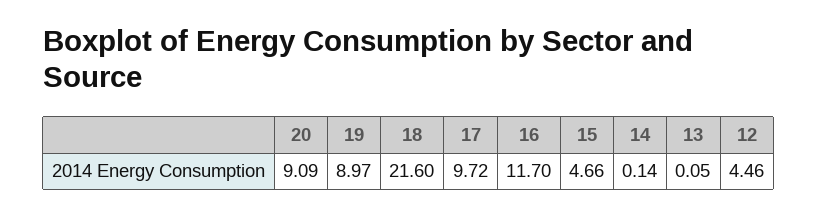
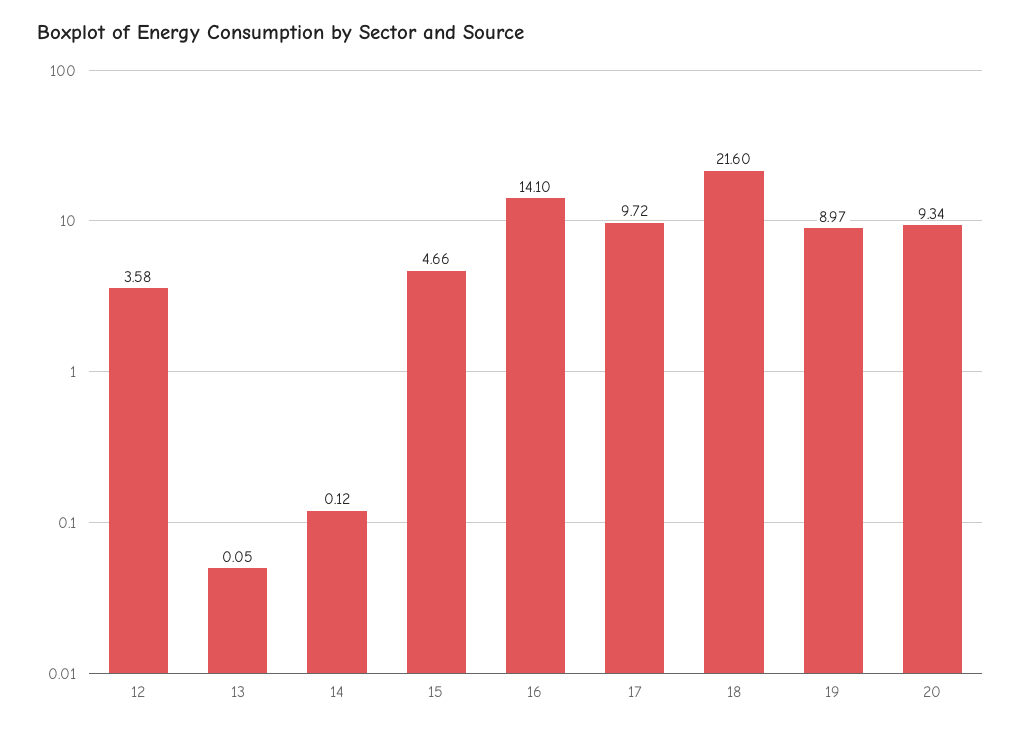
20: 9.09 -> 9.34
16: 11.7 -> 14.1
14: 0.14 -> 0.12
12: 4.46 -> 3.58

